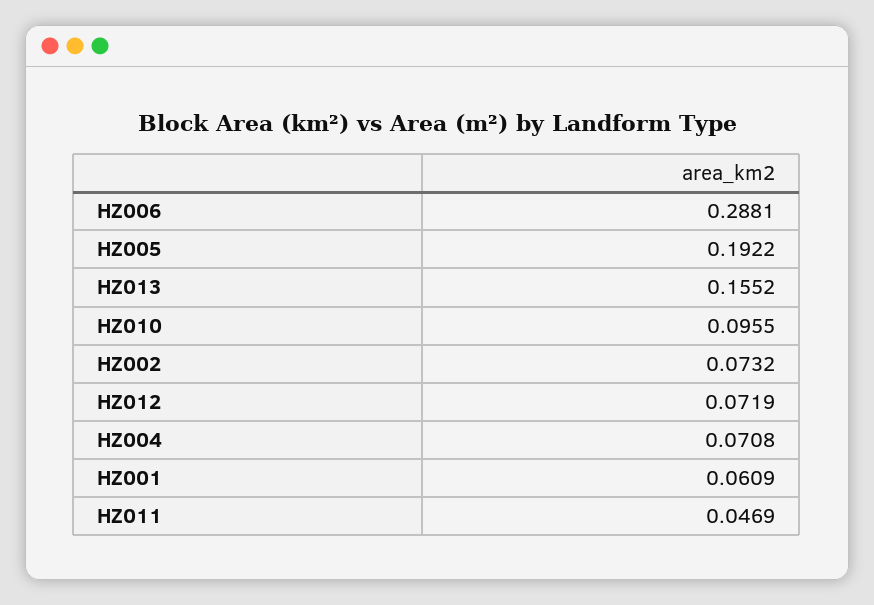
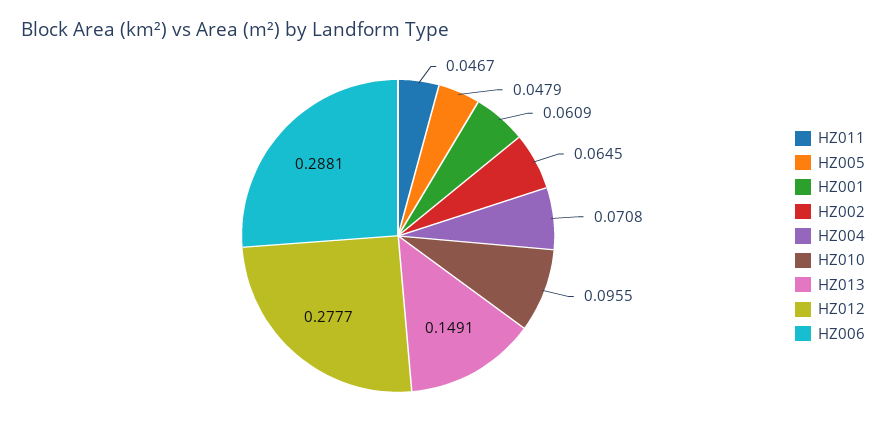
HZ005: 0.1922 -> 0.0479
HZ013: 0.1552 -> 0.1491
HZ002: 0.0732 -> 0.0645
HZ012: 0.0719 -> 0.2777
HZ011: 0.0469 -> 0.0467

